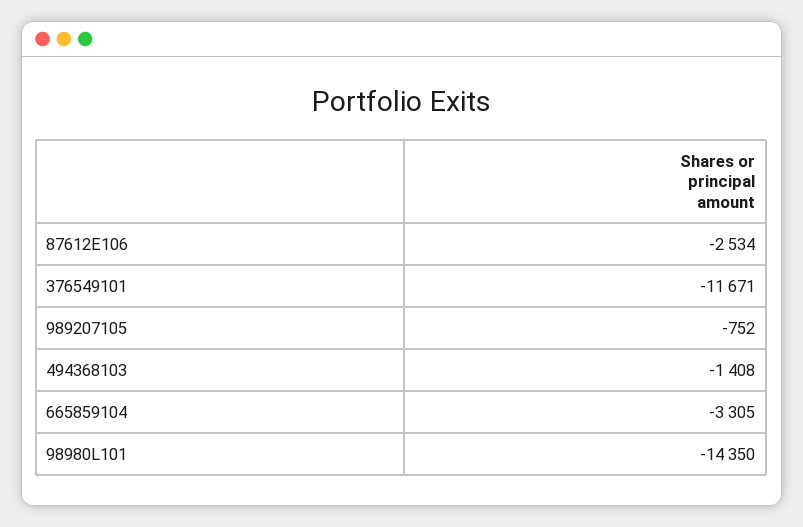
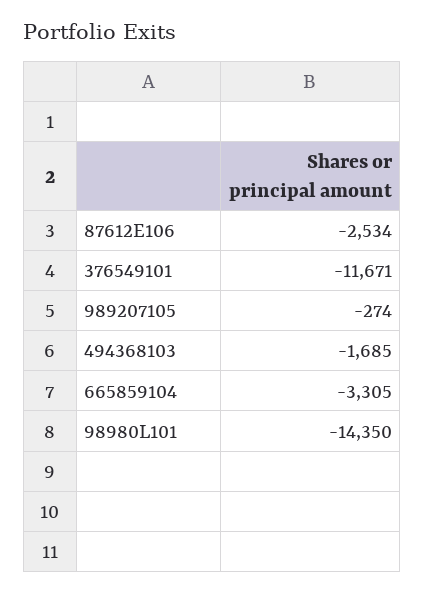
989207105: -752 -> -274
494368103: -1408 -> -1685

